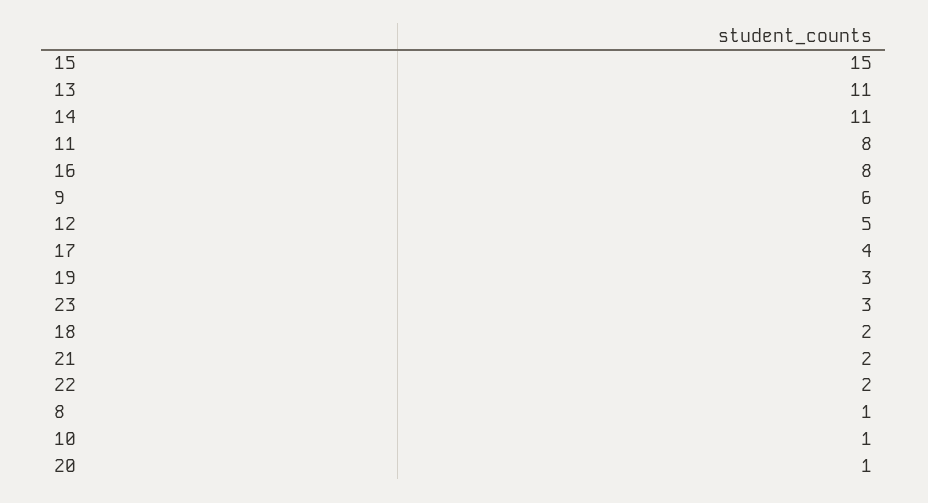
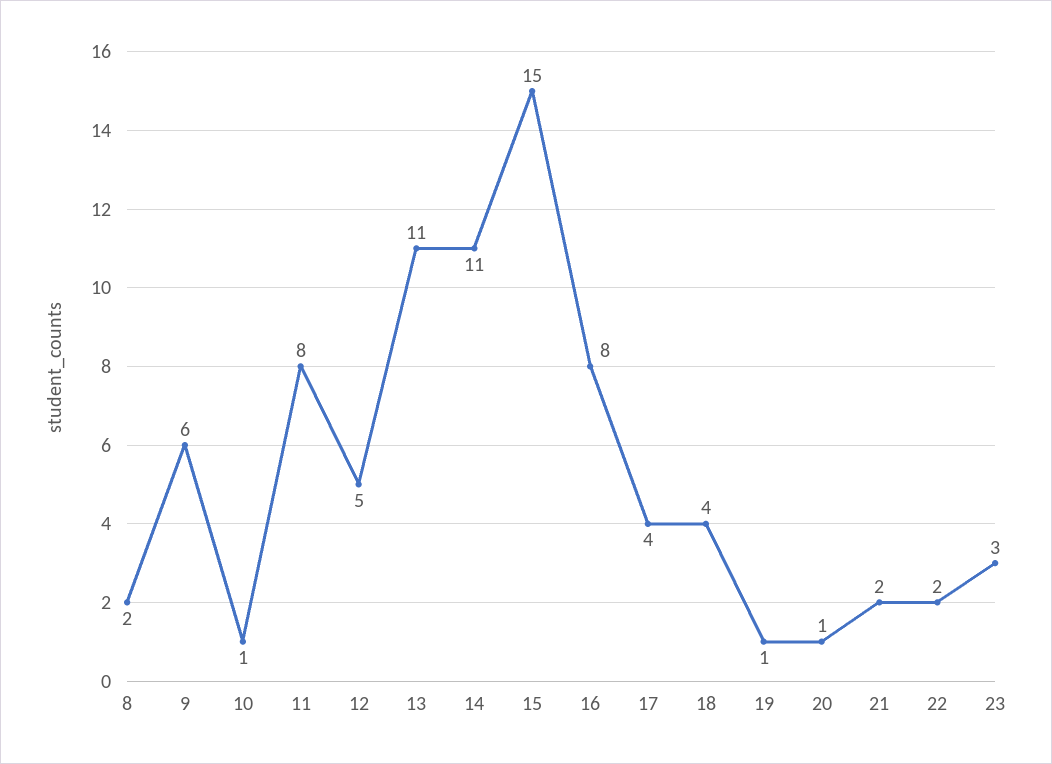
19: 3 -> 1
18: 2 -> 4
8: 1 -> 2

